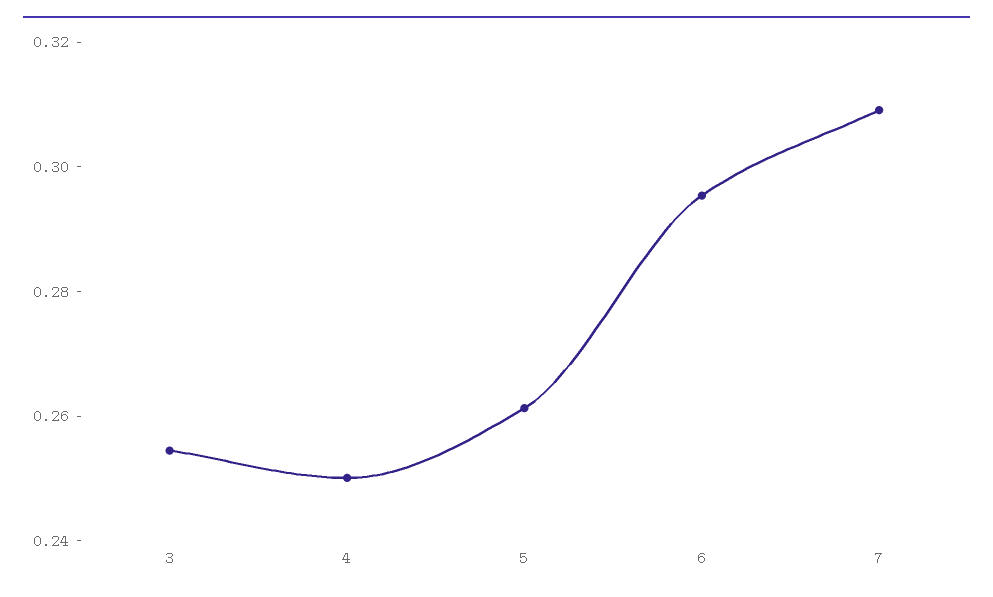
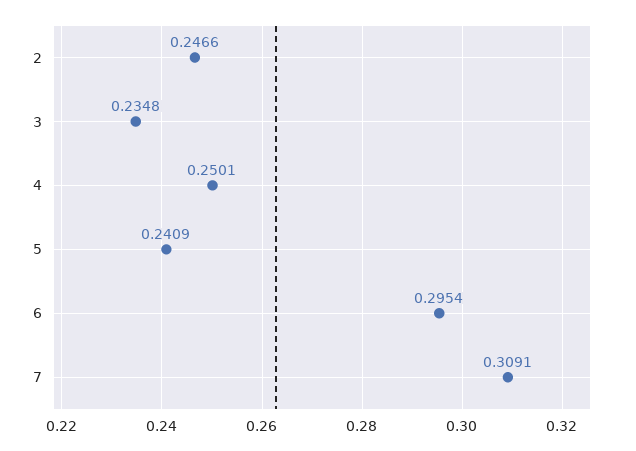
3: 0.255 -> 0.2348
5: 0.26 -> 0.2409
2: none -> 0.2466

